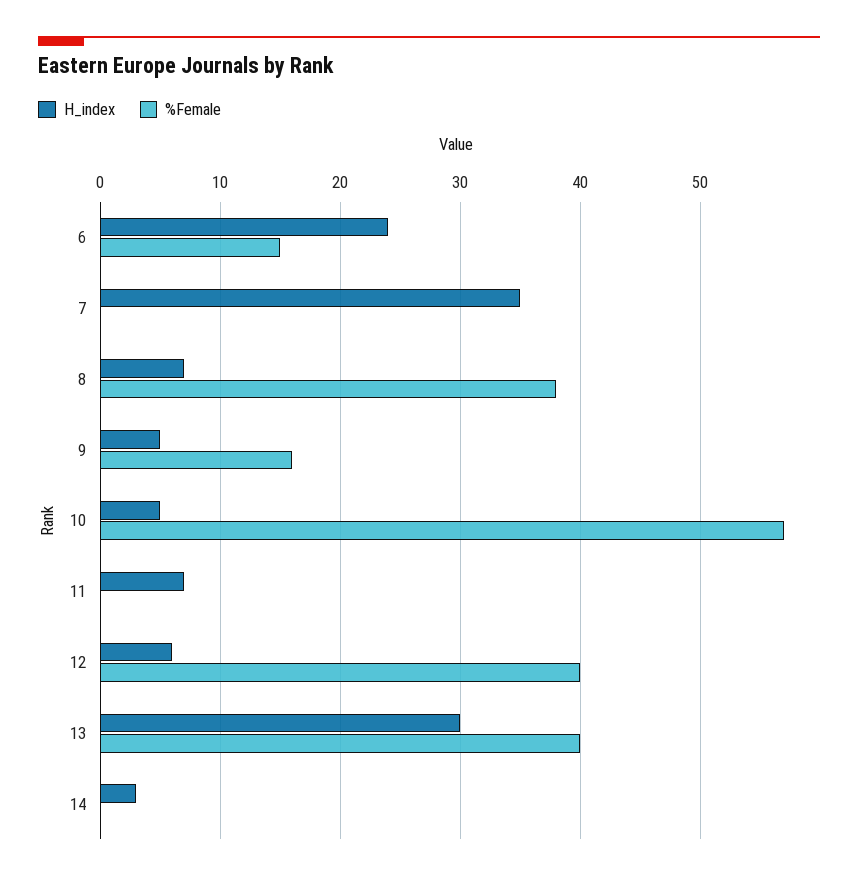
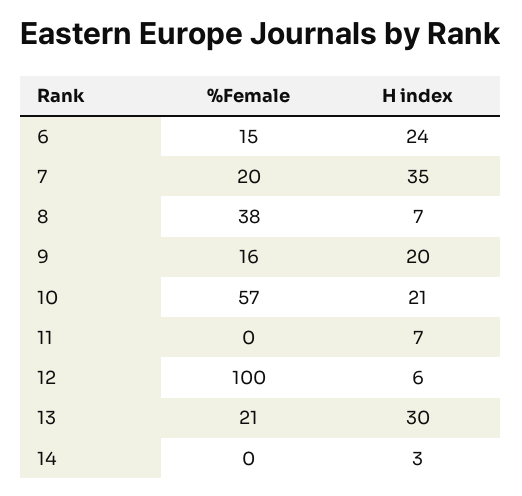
%Female, 7: 0 -> 20
H_index, 9: 5 -> 20
H_index, 10: 5 -> 21
%Female, 12: 40 -> 100
%Female, 13: 40 -> 21

